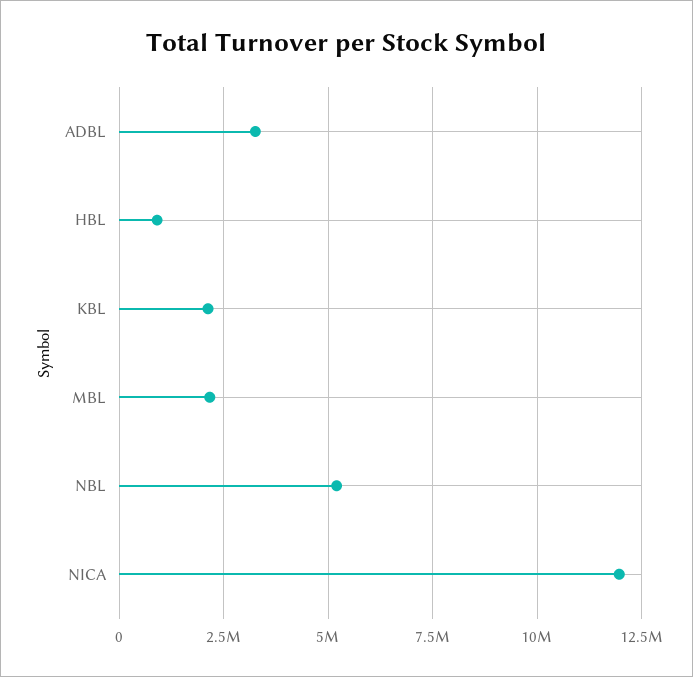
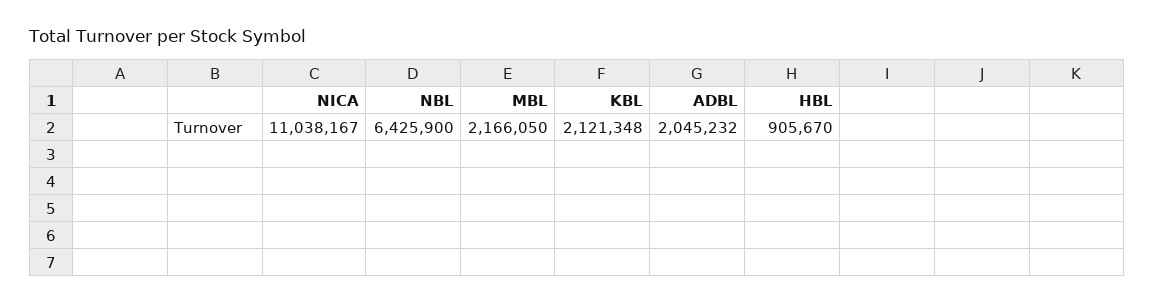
ADBL: 3250000 -> 2045232
NBL: 5250000 -> 6425900
NICA: 12000000 -> 11038167

